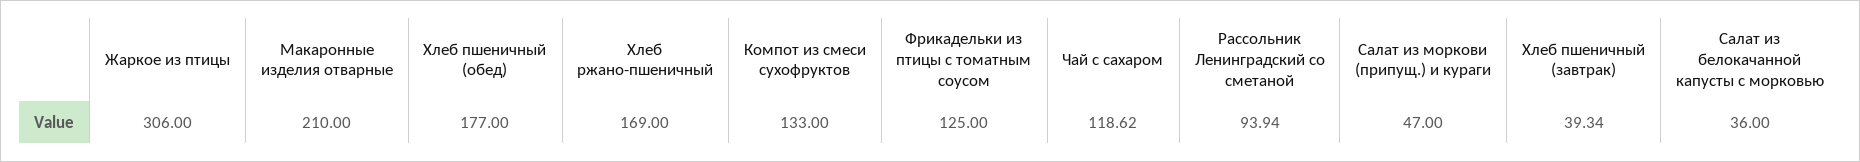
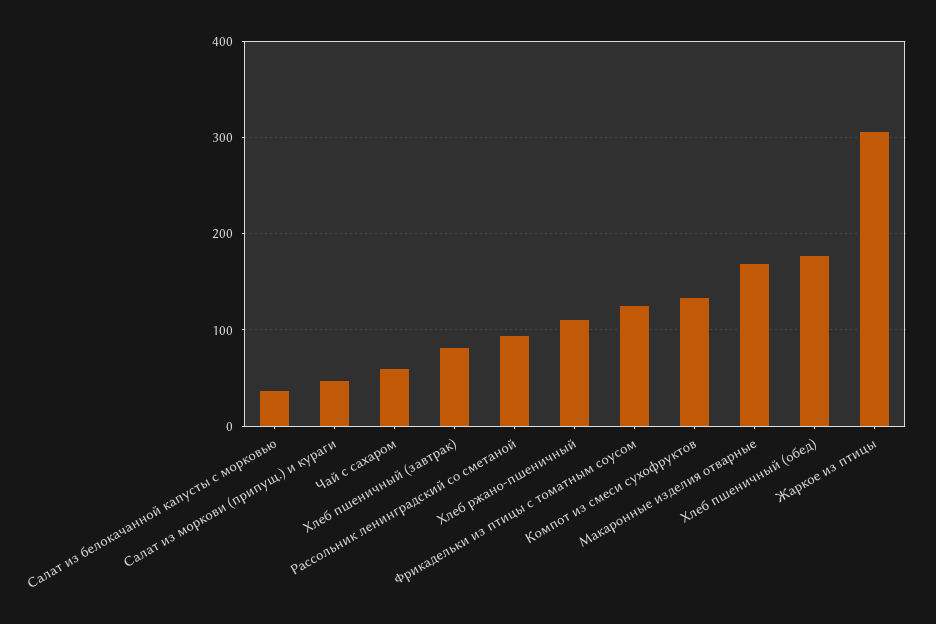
Макаронные изделия отварные: 210 -> 170
Хлеб ржано-пшеничный: 169 -> 110
Чай с сахаром: 118.62 -> 60
Хлеб пшеничный (завтрак): 39.34 -> 80

